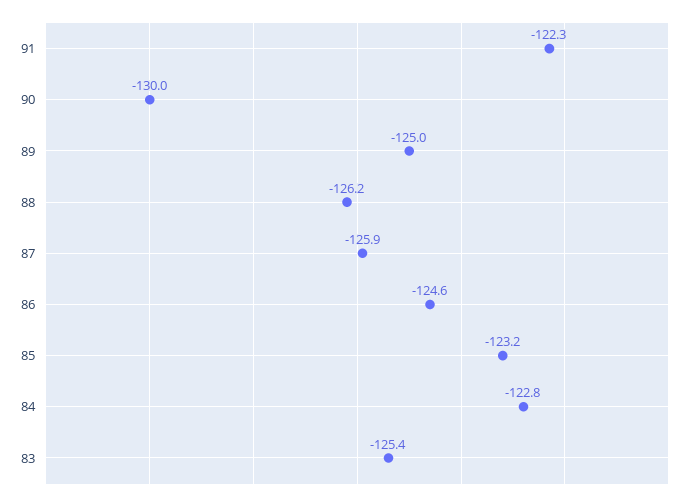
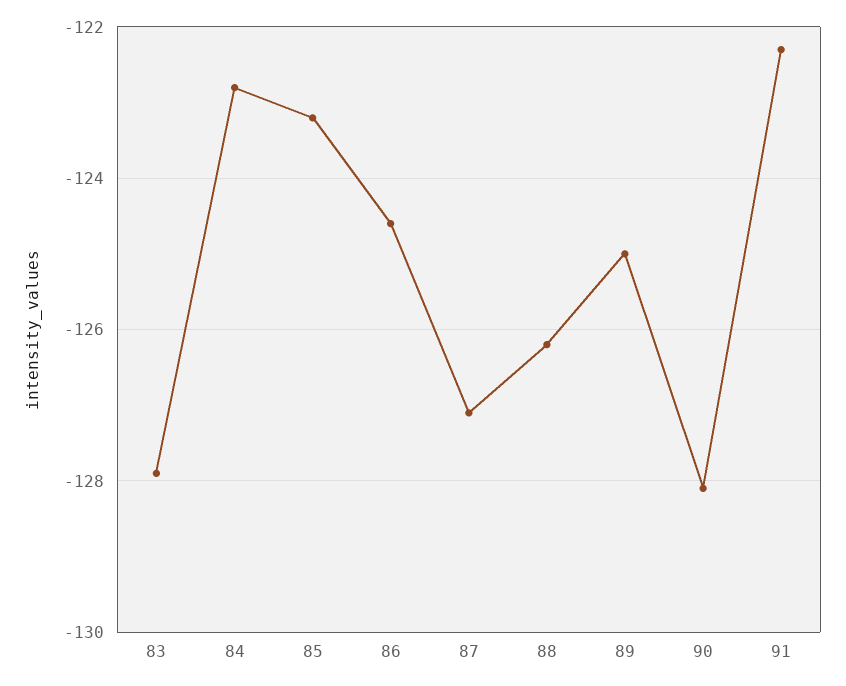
90: -130 -> -128
87: -125.9 -> -127
83: -125.4 -> -128

